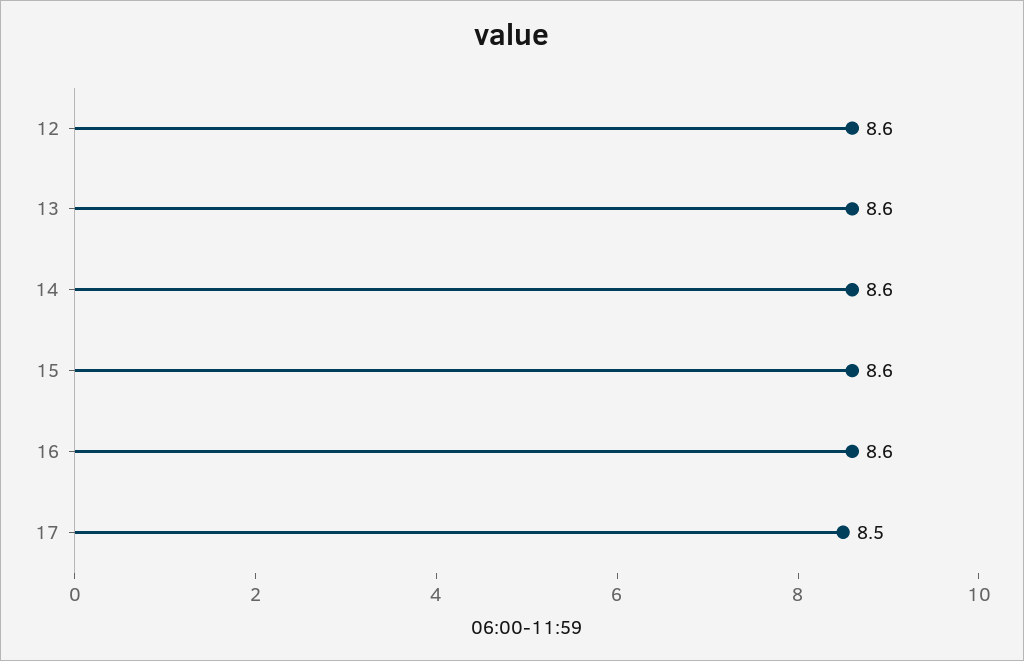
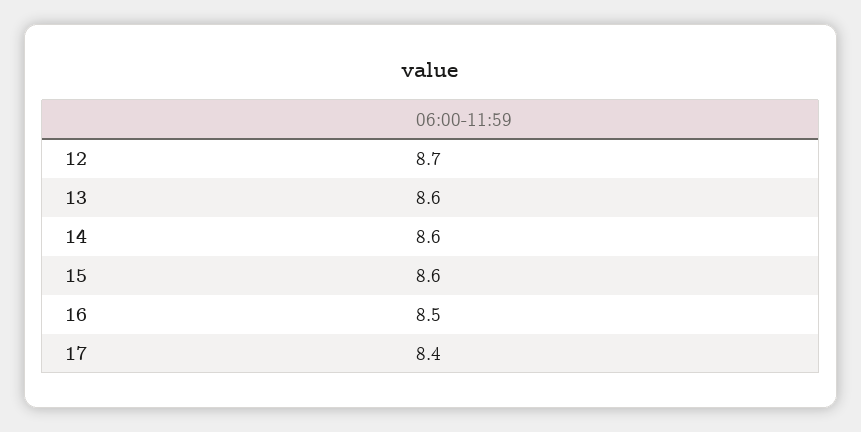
12: 8.6 -> 8.7
16: 8.6 -> 8.5
17: 8.5 -> 8.4

